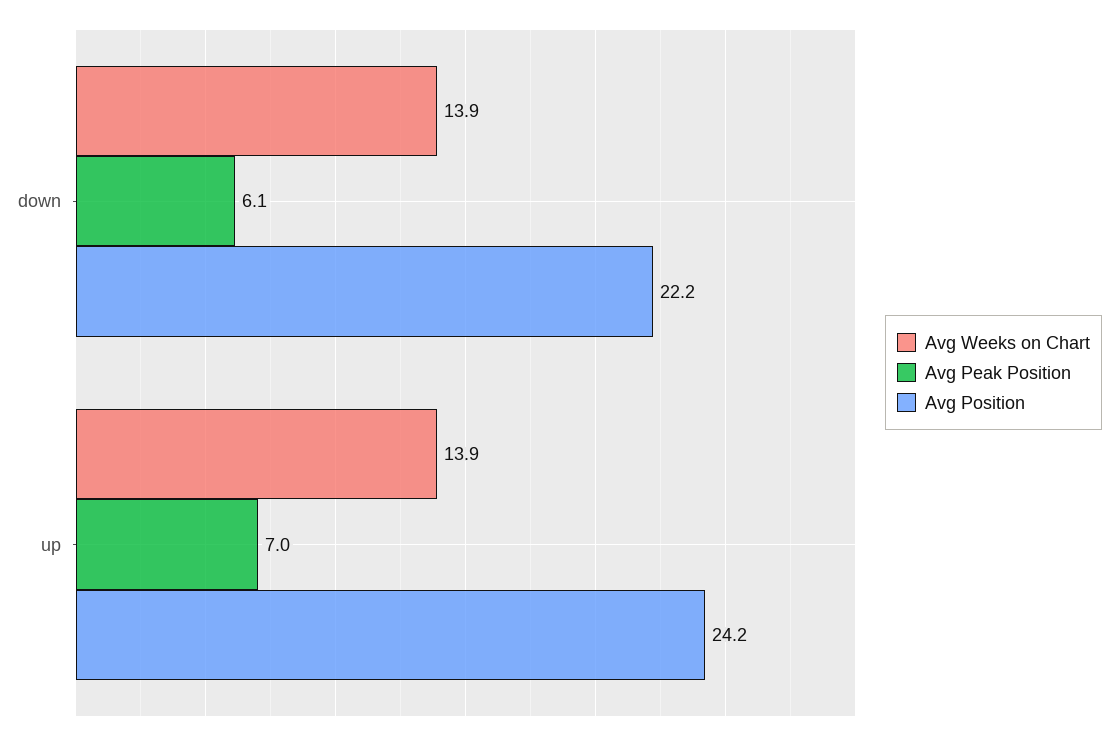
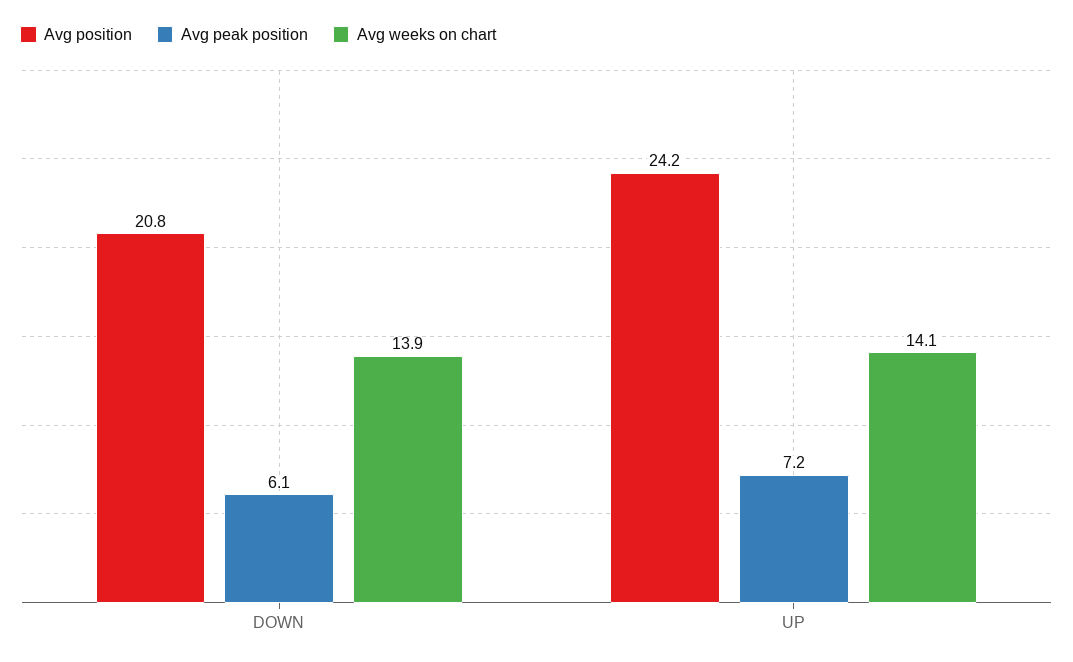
Avg Position, down: 22.2 -> 20.8
Avg Weeks on Chart, up: 13.9 -> 14.1
Avg Peak Position, up: 7 -> 7.2

